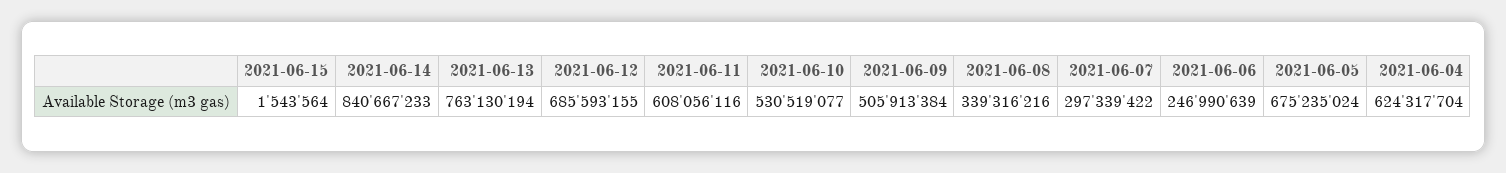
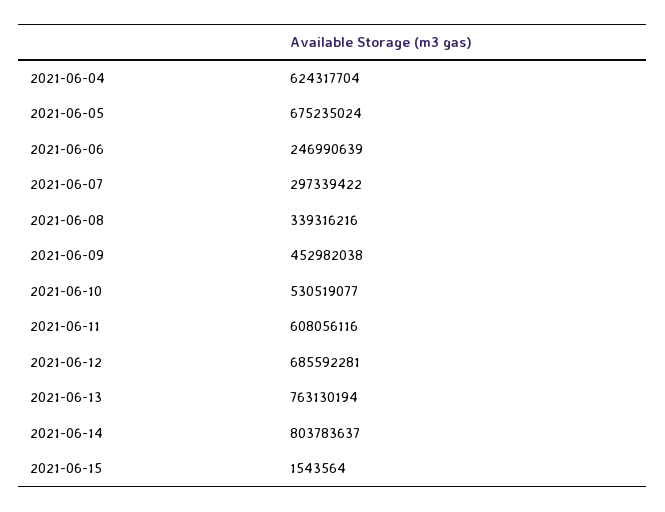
2021-06-14: 840667233 -> 803783637
2021-06-12: 685593155 -> 685592281
2021-06-09: 505913384 -> 452982038

